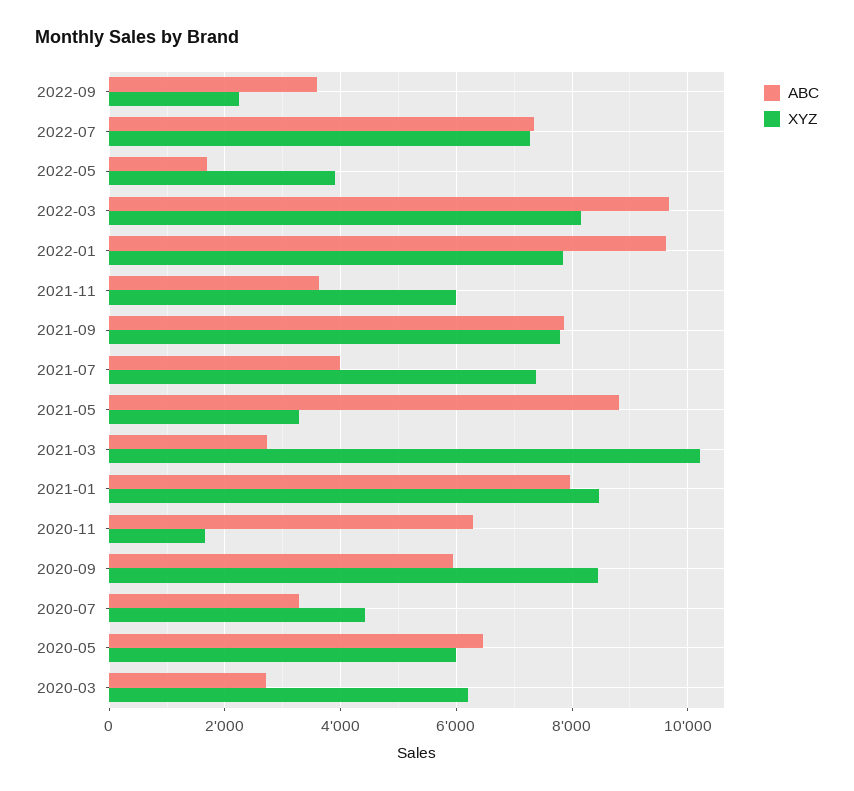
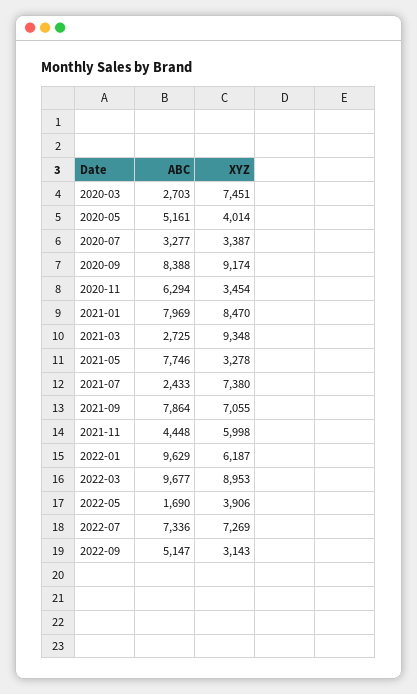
ABC, 2022-09: 3600 -> 5147
XYZ, 2022-09: 2200 -> 3143
XYZ, 2022-03: 8200 -> 8953
XYZ, 2022-01: 7800 -> 6187
ABC, 2021-11: 3600 -> 4448
XYZ, 2021-09: 7800 -> 7055
ABC, 2021-07: 4000 -> 2433
ABC, 2021-05: 8800 -> 7746
XYZ, 2021-03: 10200 -> 9348
XYZ, 2020-11: 1600 -> 3454
ABC, 2020-09: 6000 -> 8388
XYZ, 2020-09: 8400 -> 9174
XYZ, 2020-07: 4400 -> 3387
ABC, 2020-05: 6400 -> 5161
XYZ, 2020-05: 6000 -> 4014
XYZ, 2020-03: 6200 -> 7451

